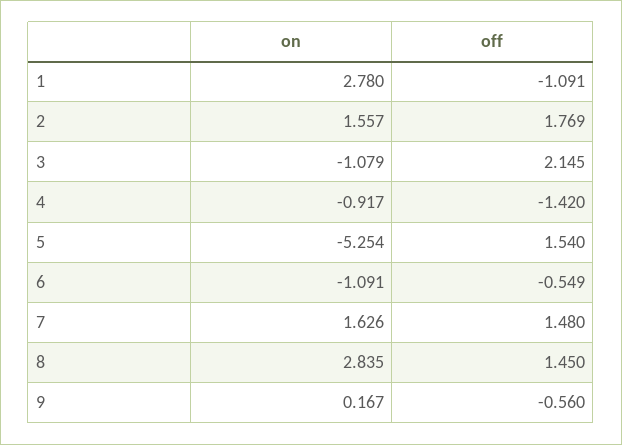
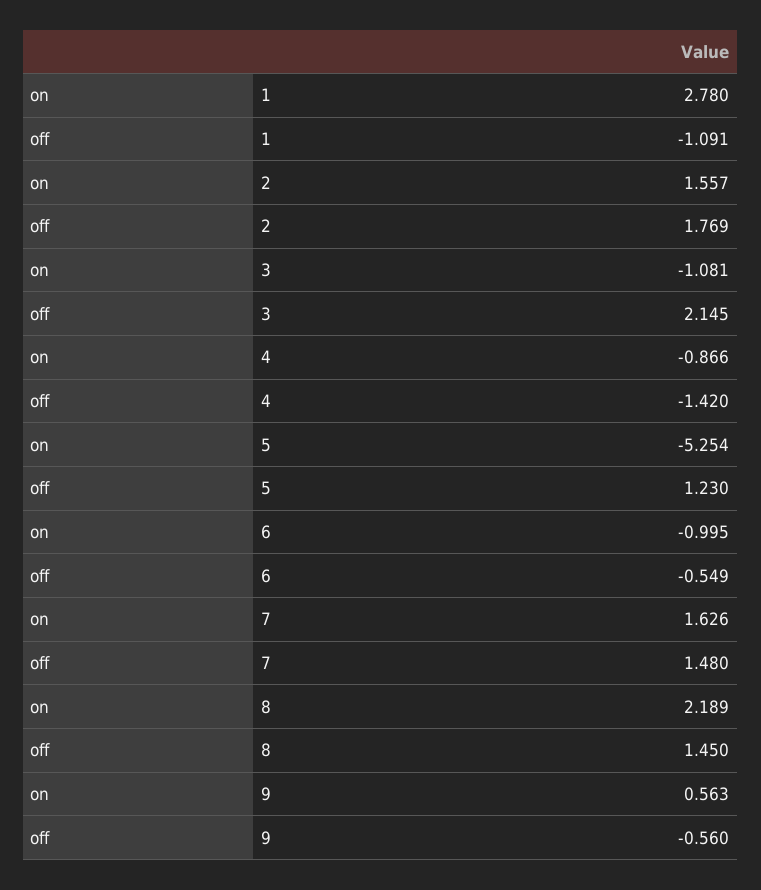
on, 3: -1.079 -> -1.081
on, 4: -0.917 -> -0.866
off, 5: 1.54 -> 1.23
on, 6: -1.091 -> -0.995
on, 8: 2.835 -> 2.189
on, 9: 0.167 -> 0.563

